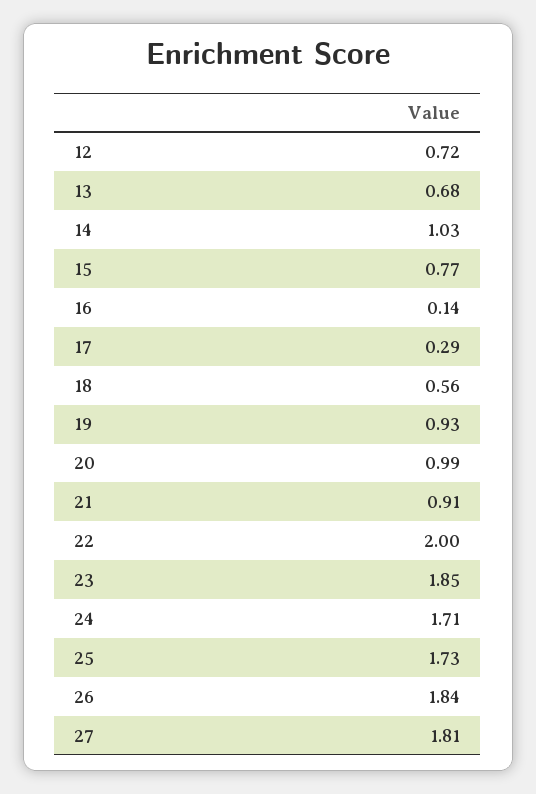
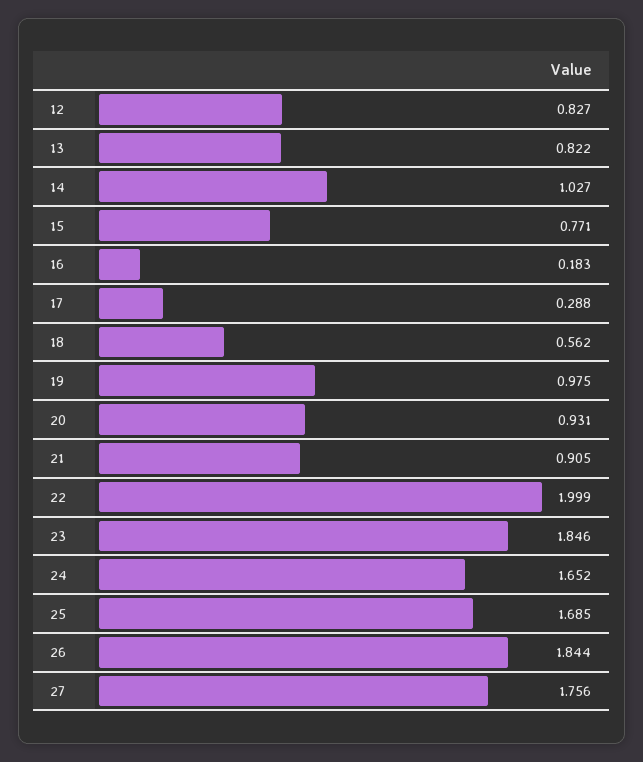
12: 0.72 -> 0.827
13: 0.68 -> 0.822
16: 0.14 -> 0.183
19: 0.93 -> 0.975
20: 0.99 -> 0.931
24: 1.71 -> 1.652
25: 1.73 -> 1.685
27: 1.81 -> 1.756

